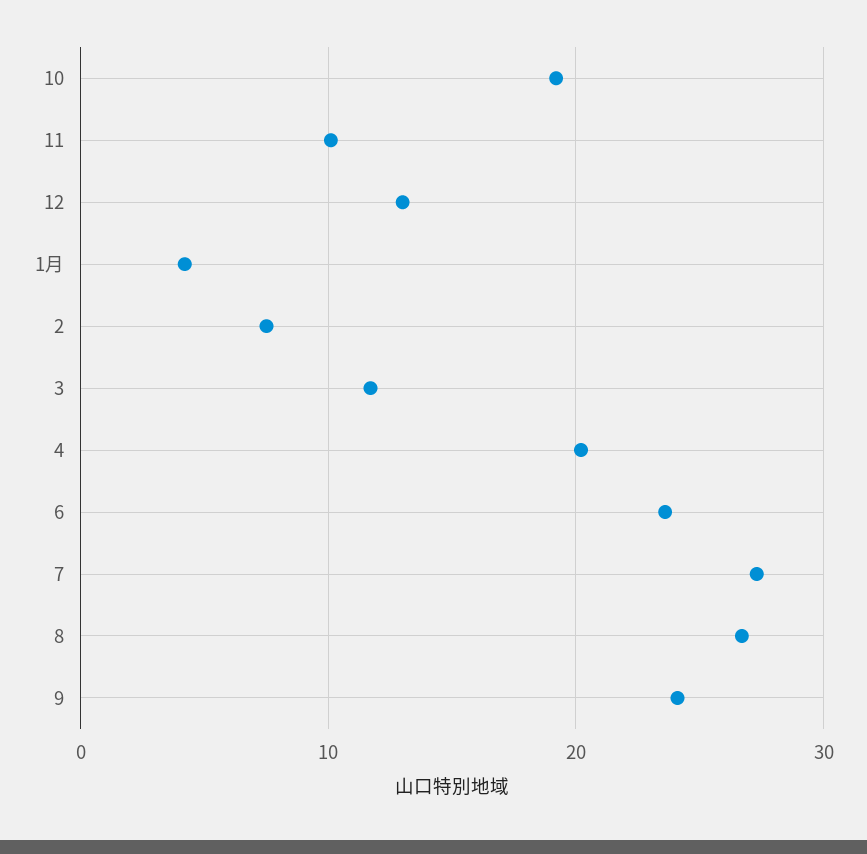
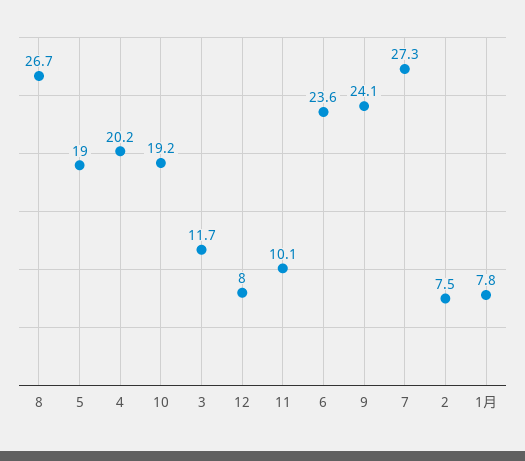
12: 13 -> 8
1月: 4 -> 7.8
5: none -> 19

